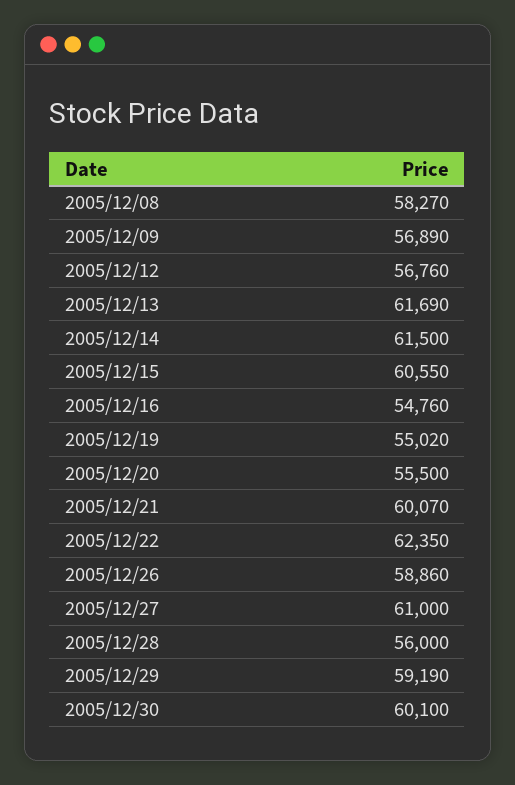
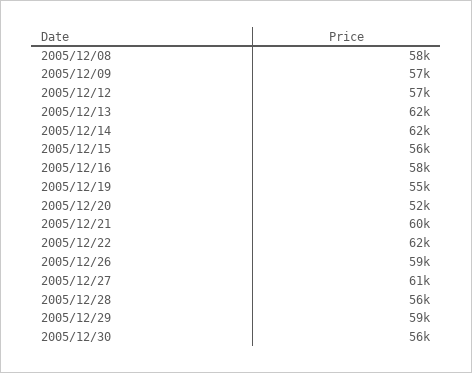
2005/12/15: 60550 -> 56000
2005/12/16: 54760 -> 58000
2005/12/20: 55500 -> 52000
2005/12/30: 60100 -> 56000

